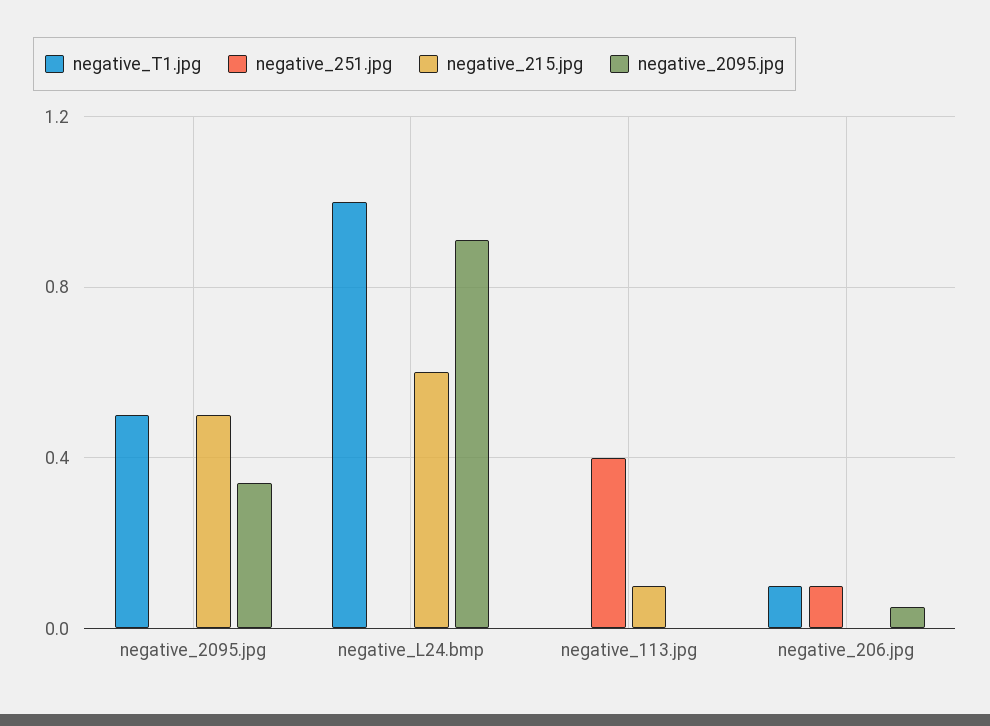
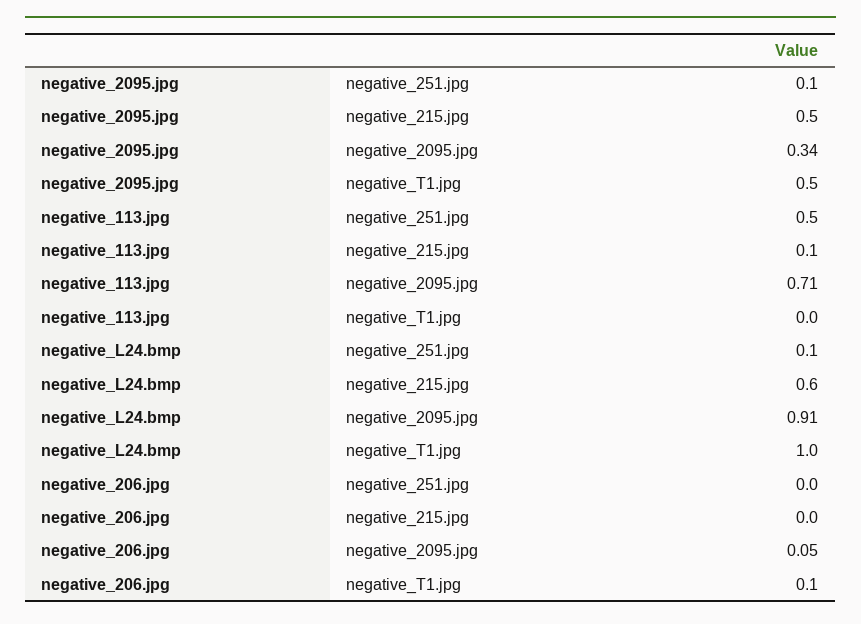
negative_251.jpg, negative_2095.jpg: 0 -> 0.1
negative_251.jpg, negative_L24.bmp: 0 -> 0.1
negative_251.jpg, negative_113.jpg: 0.4 -> 0.5
negative_2095.jpg, negative_113.jpg: 0 -> 0.71
negative_251.jpg, negative_206.jpg: 0.1 -> 0

